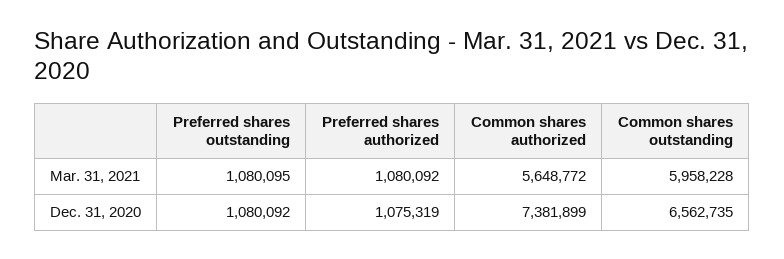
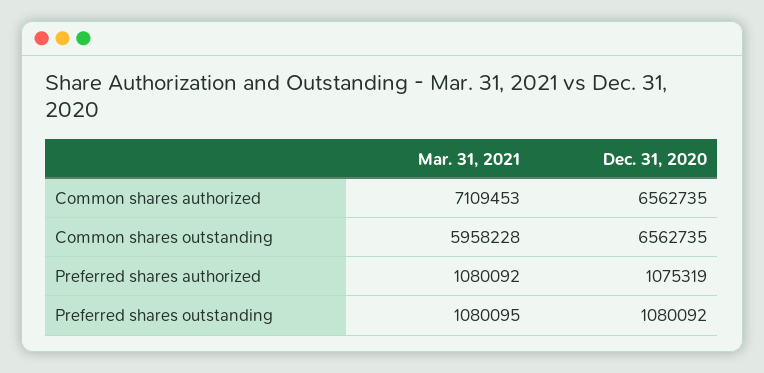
Common shares authorized, Mar. 31, 2021: 5648772 -> 7109453
Common shares authorized, Dec. 31, 2020: 7381899 -> 6562735

